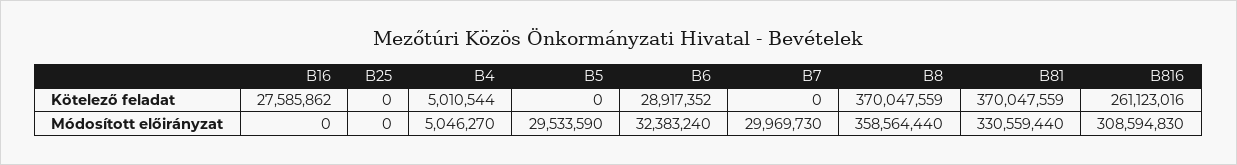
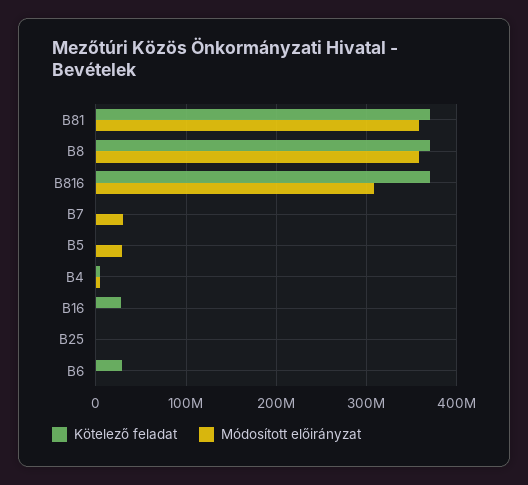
Kötelező feladat, B816: 261123016 -> 370000000
Módosított előirányzat, B6: 32383240 -> 0
Módosított előirányzat, B81: 330559440 -> 360000000

